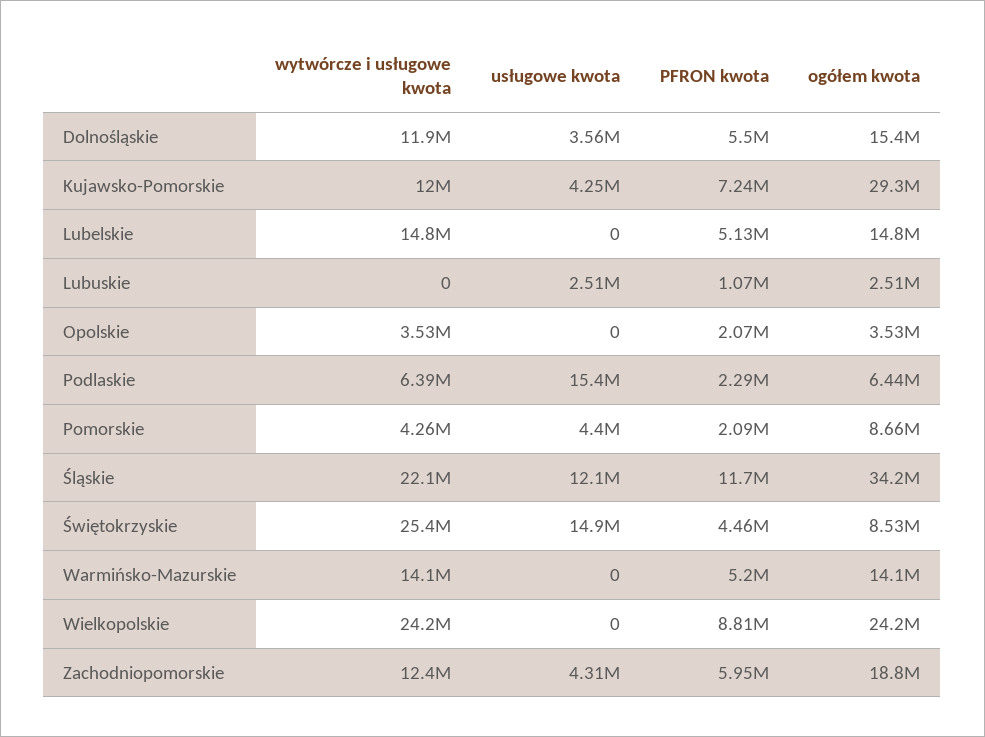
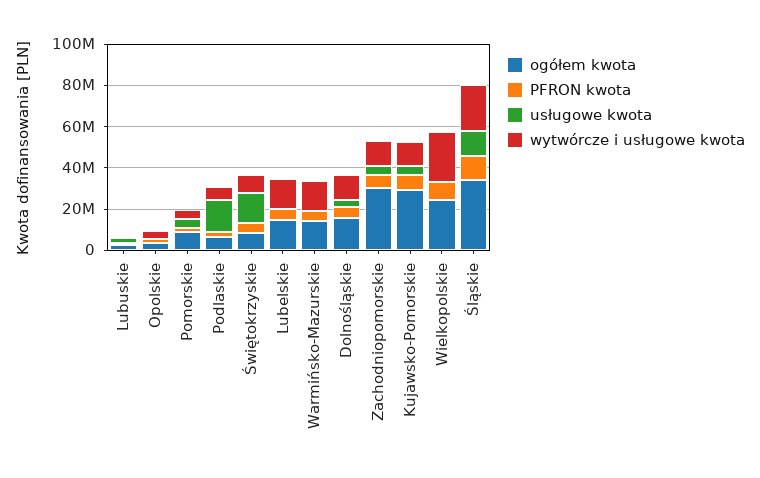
wytwórcze i usługowe kwota, Świętokrzyskie: 25400000 -> 10000000
ogółem kwota, Zachodniopomorskie: 18800000 -> 30000000

